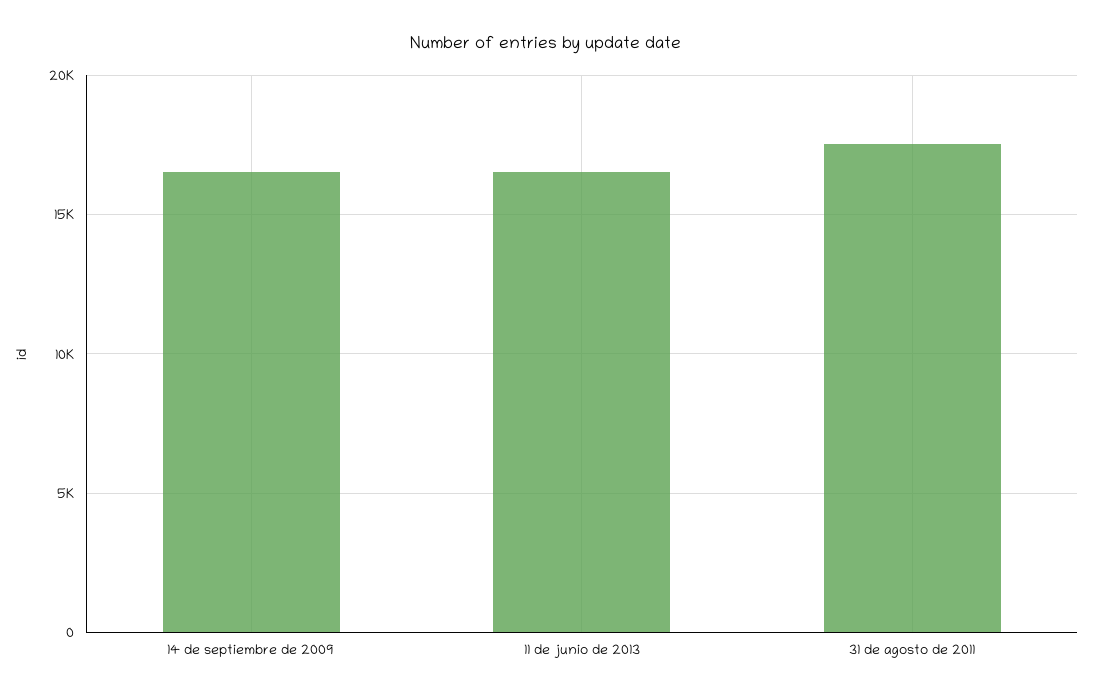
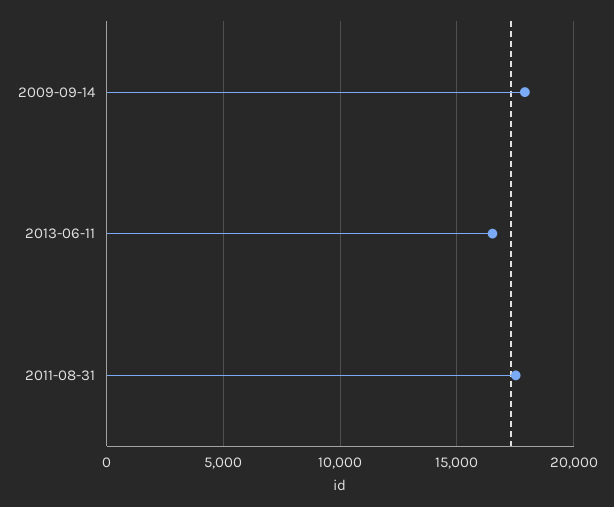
14 de septiembre de 2009: 16500 -> 18000

